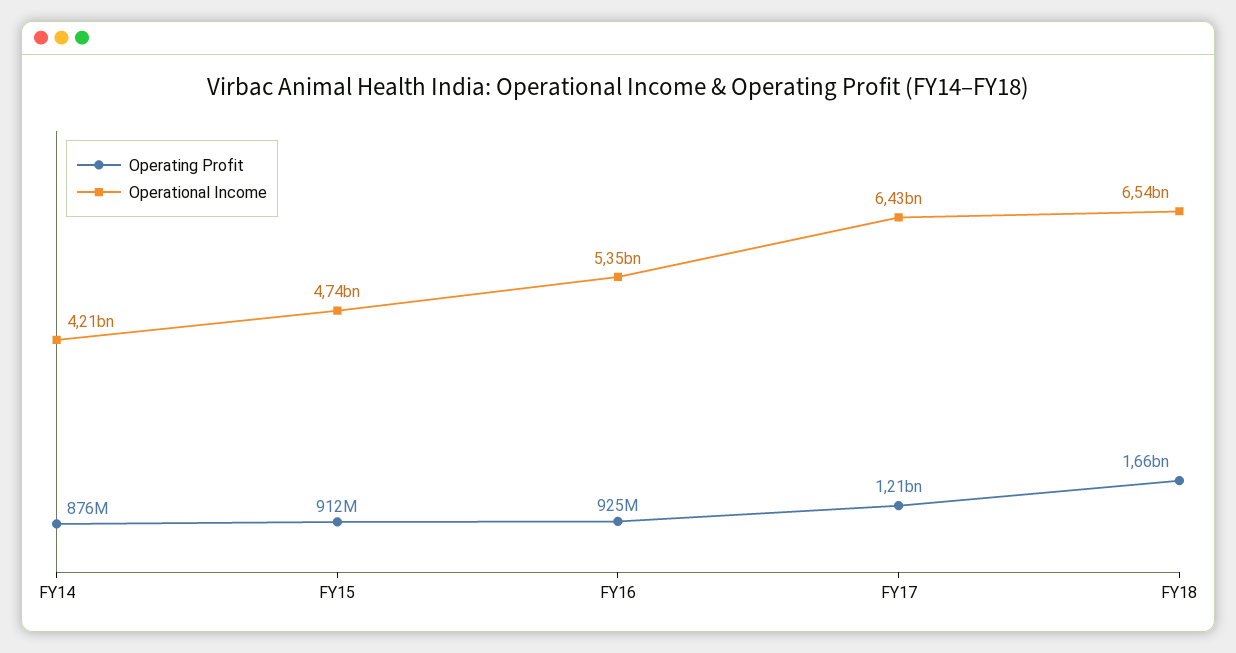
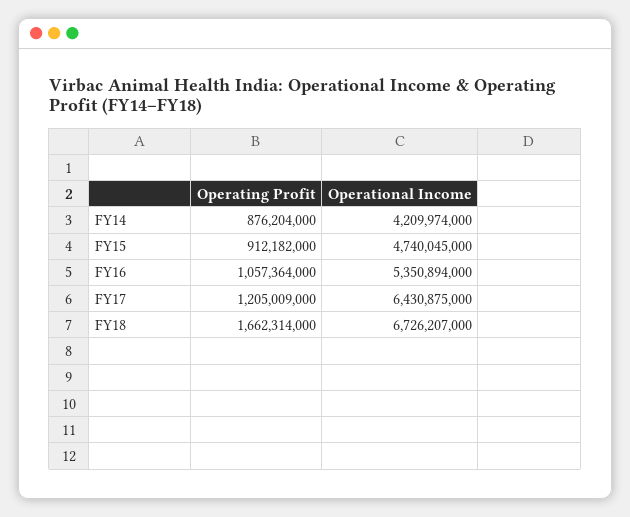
Operating Profit, FY16: 925000000 -> 1057364000
Operational Income, FY18: 6540000000 -> 6726207000

